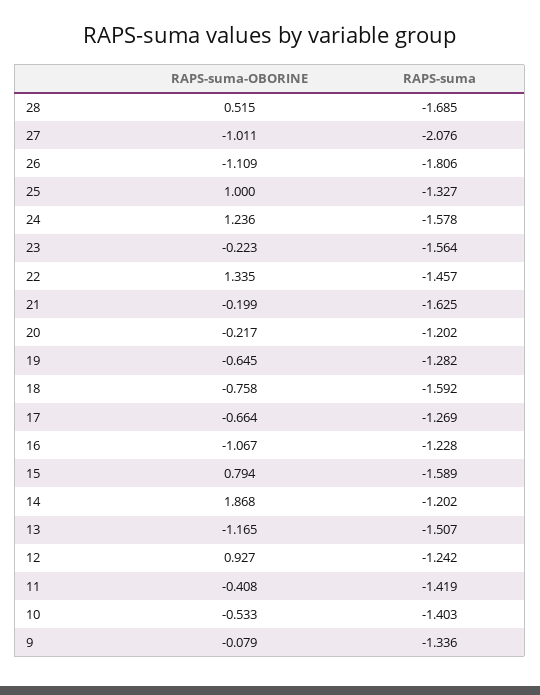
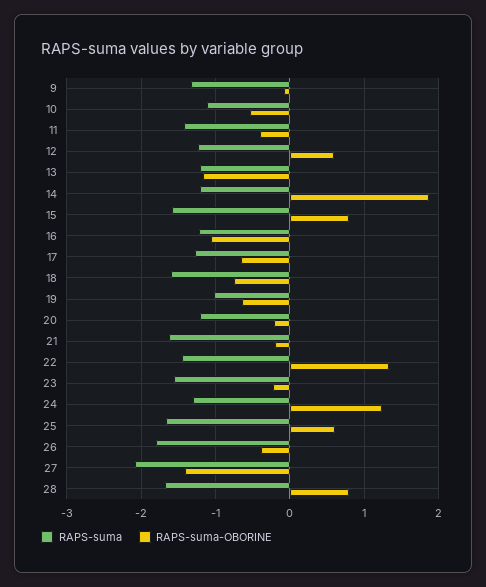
RAPS-suma-OBORINE, 28: 0.515 -> 0.8
RAPS-suma-OBORINE, 27: -1.011 -> -1.4
RAPS-suma-OBORINE, 26: -1.109 -> -0.4
RAPS-suma-OBORINE, 25: 1 -> 0.6
RAPS-suma, 25: -1.327 -> -1.7
RAPS-suma, 24: -1.578 -> -1.3
RAPS-suma, 19: -1.282 -> -1
RAPS-suma, 13: -1.507 -> -1.2
RAPS-suma-OBORINE, 12: 0.927 -> 0.6
RAPS-suma, 10: -1.403 -> -1.1

